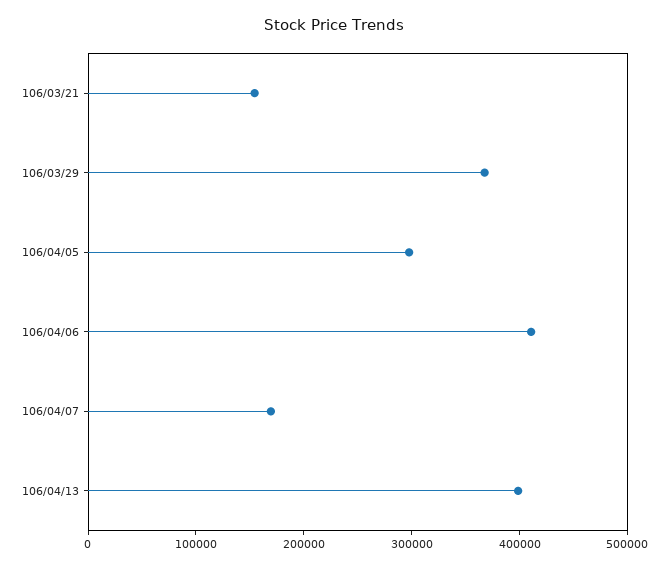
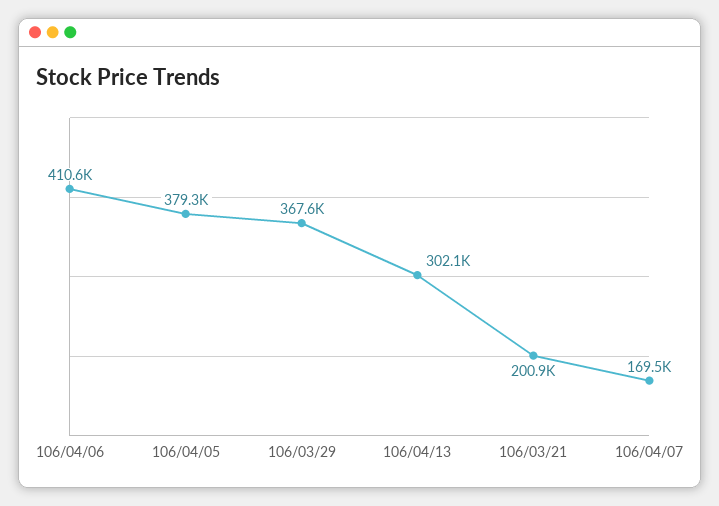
106/03/21: 160000 -> 200900
106/04/05: 300000 -> 379300
106/04/13: 400000 -> 302100

